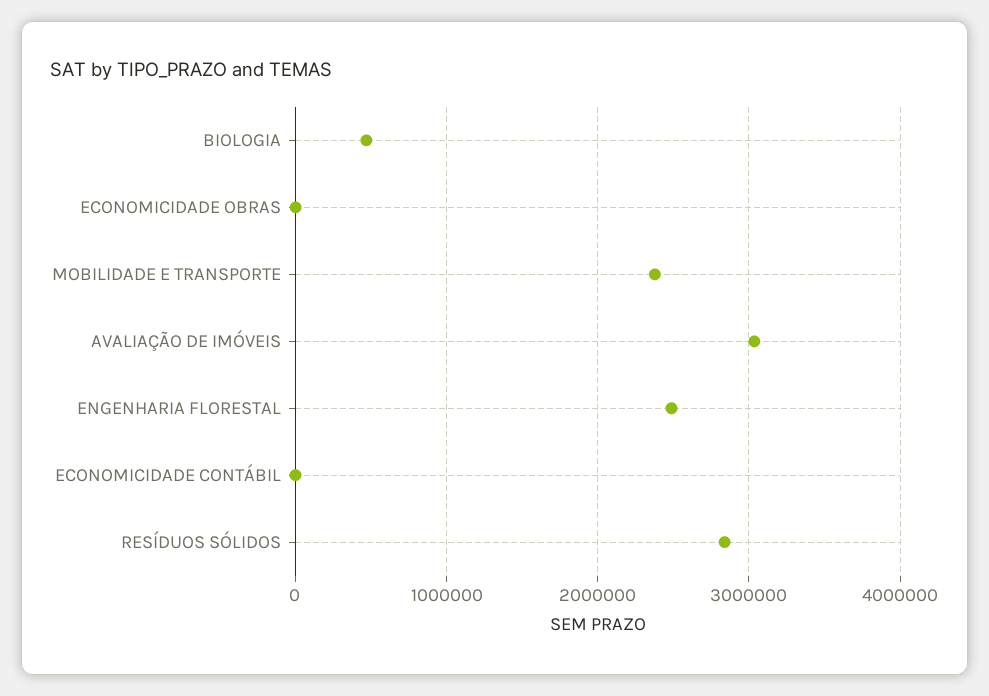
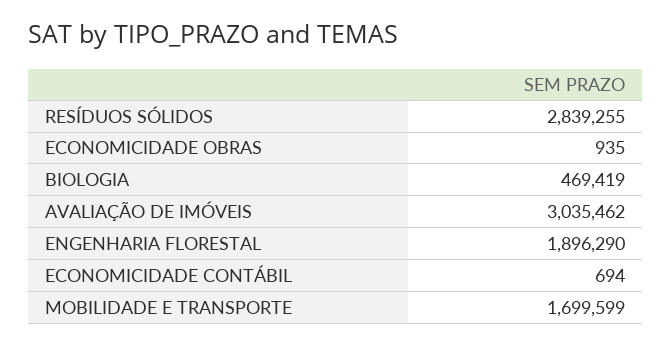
MOBILIDADE E TRANSPORTE: 2400000 -> 1699599
ENGENHARIA FLORESTAL: 2500000 -> 1896290

